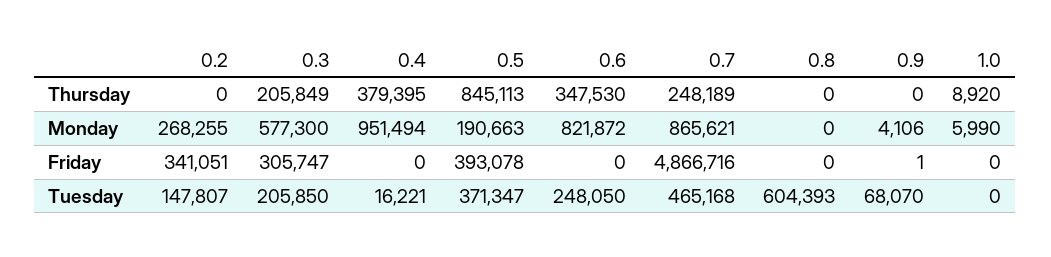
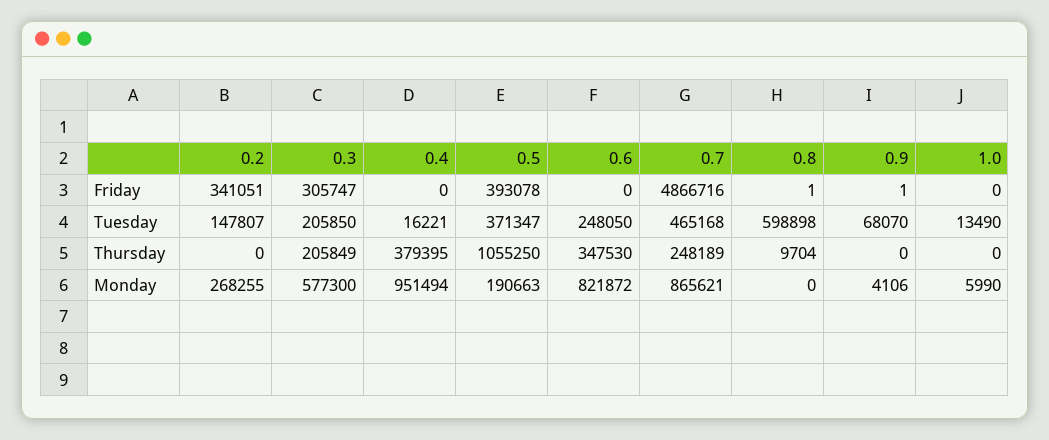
0.5, Thursday: 845113 -> 1055250
0.8, Thursday: 0 -> 9704
1.0, Thursday: 8920 -> 0
0.8, Friday: 0 -> 1
0.8, Tuesday: 604393 -> 598898
1.0, Tuesday: 0 -> 13490

